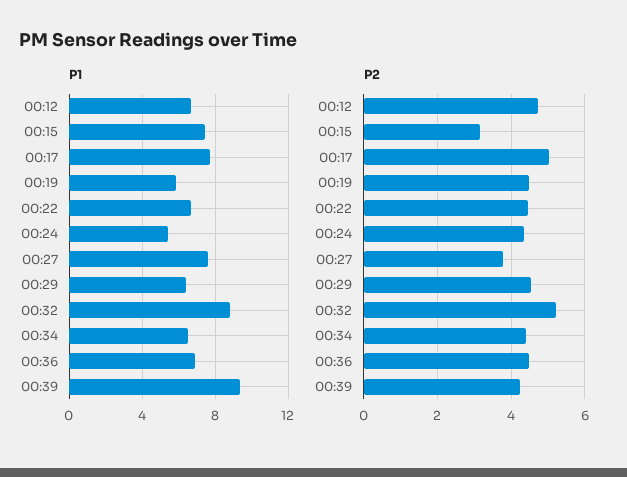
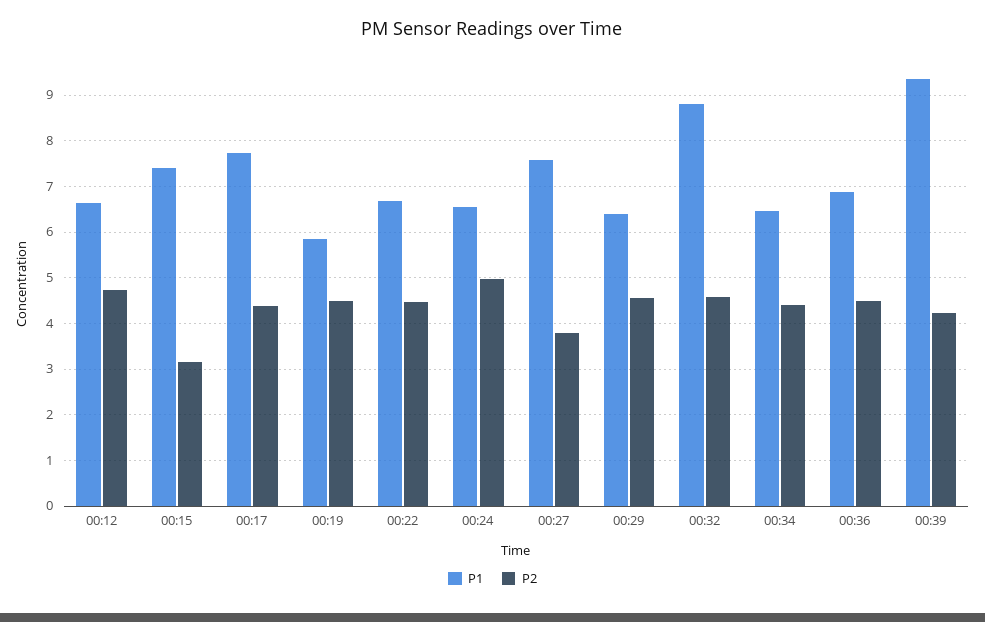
P1, 00:24: 5.5 -> 6.6
P2, 00:17: 5 -> 4.4
P2, 00:24: 4.4 -> 5
P2, 00:32: 5.2 -> 4.6

